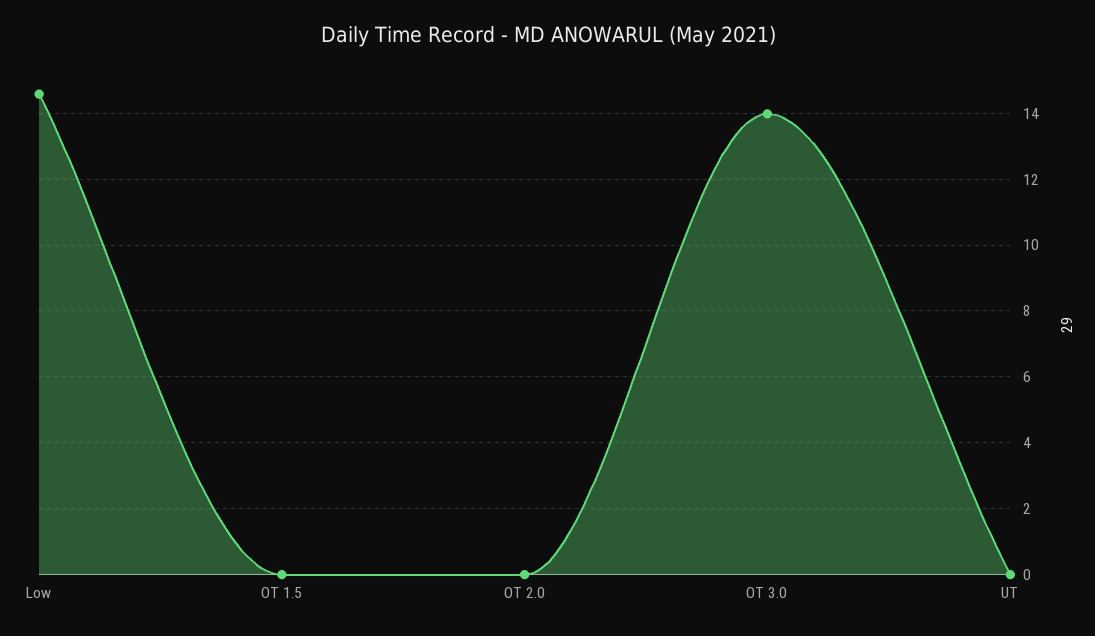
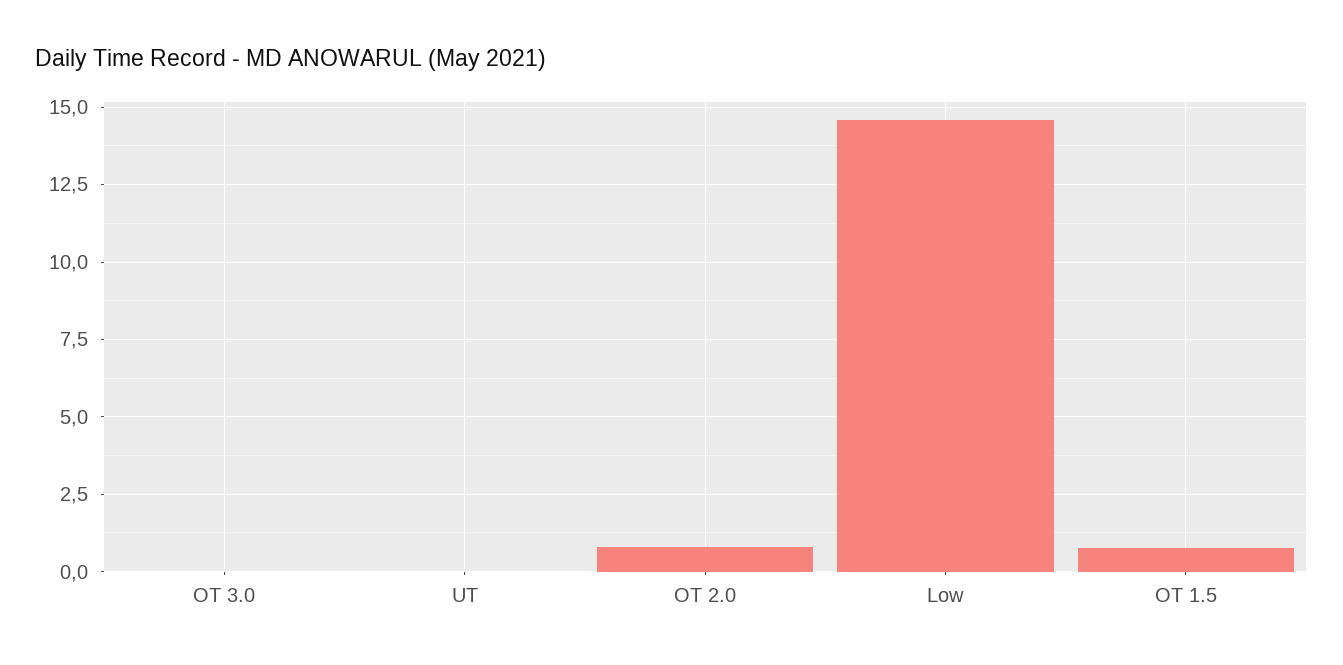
OT 1.5: 0 -> 0.75
OT 2.0: 0 -> 0.75
OT 3.0: 14 -> 0

